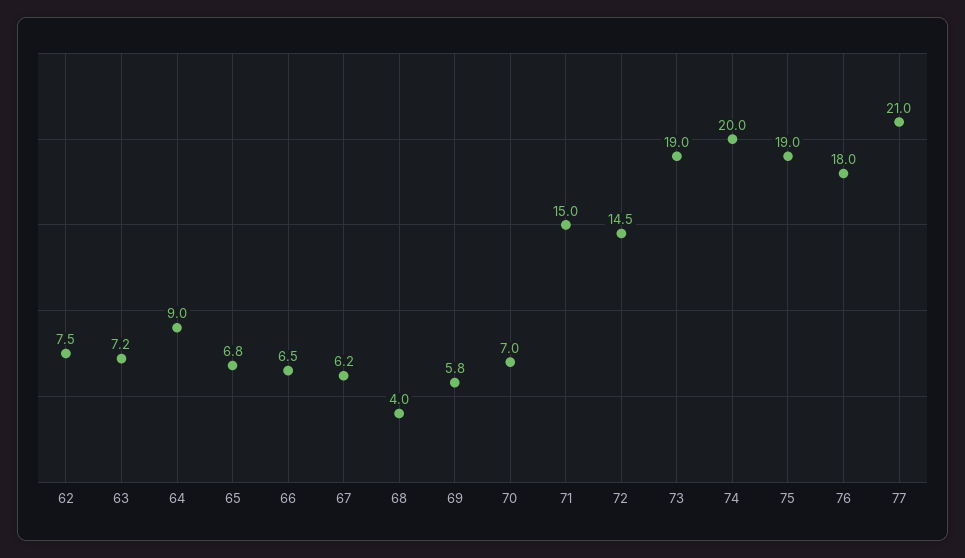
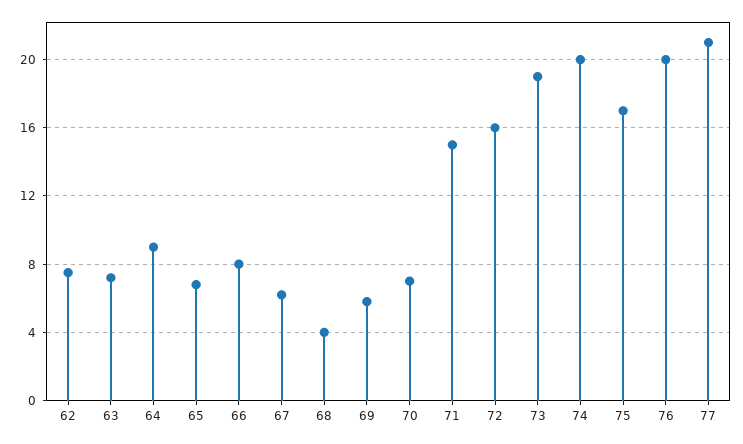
66: 6.5 -> 8
72: 14.5 -> 16
75: 19 -> 17
76: 18 -> 20

